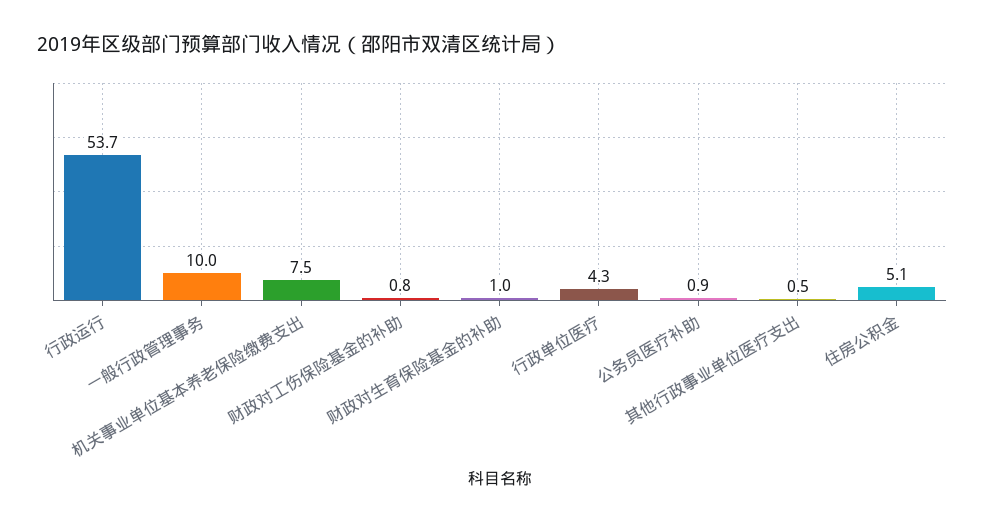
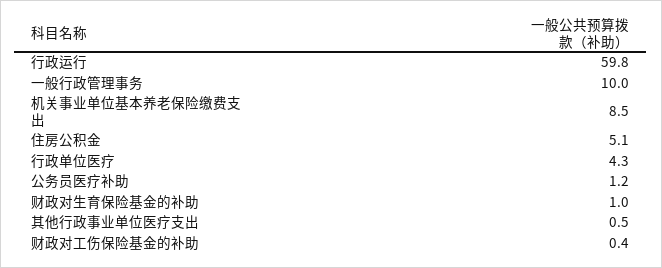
行政运行: 53.7 -> 59.8
机关事业单位基本养老保险缴费支出: 7.5 -> 8.5
财政对工伤保险基金的补助: 0.8 -> 0.4
公务员医疗补助: 0.9 -> 1.2

